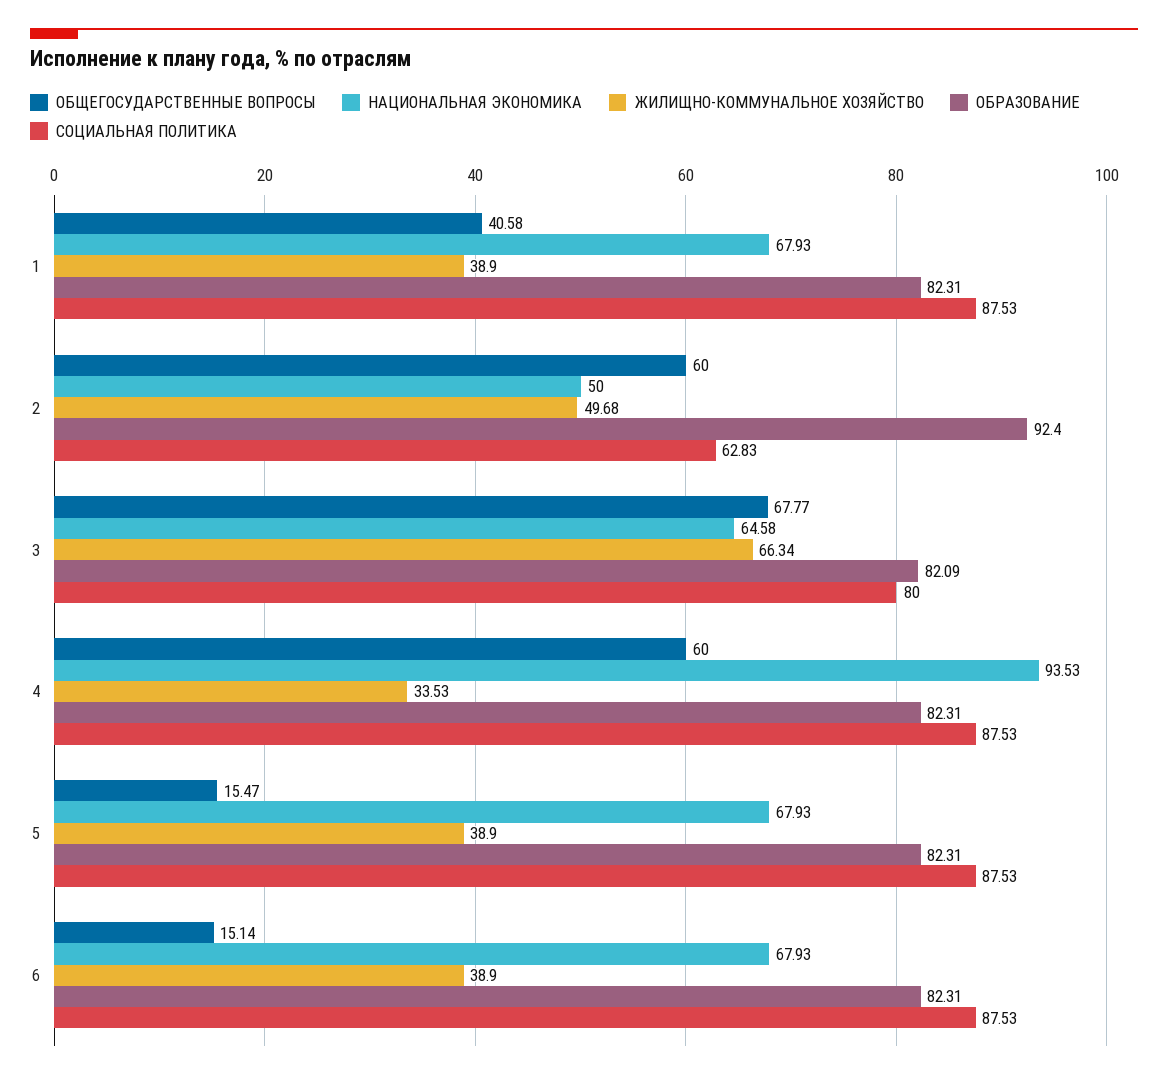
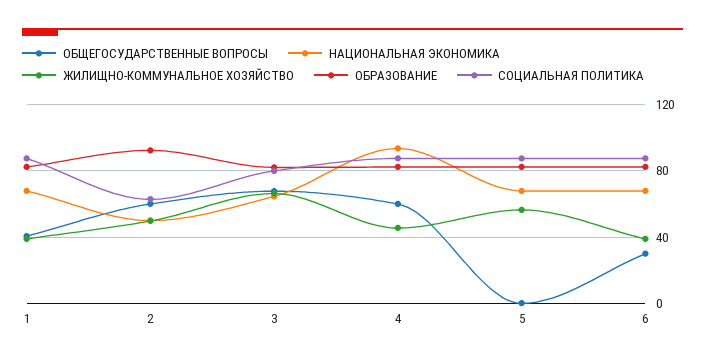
ЖИЛИЩНО-КОММУНАЛЬНОЕ ХОЗЯЙСТВО, 4: 33.53 -> 45
ОБЩЕГОСУДАРСТВЕННЫЕ ВОПРОСЫ, 5: 15.47 -> 0
ЖИЛИЩНО-КОММУНАЛЬНОЕ ХОЗЯЙСТВО, 5: 38.9 -> 55
ОБЩЕГОСУДАРСТВЕННЫЕ ВОПРОСЫ, 6: 15.14 -> 30

